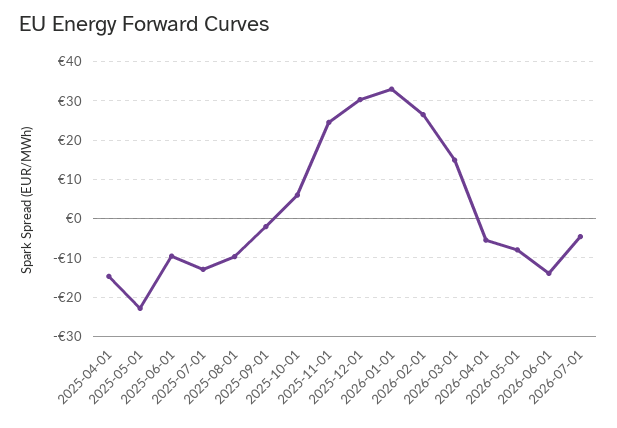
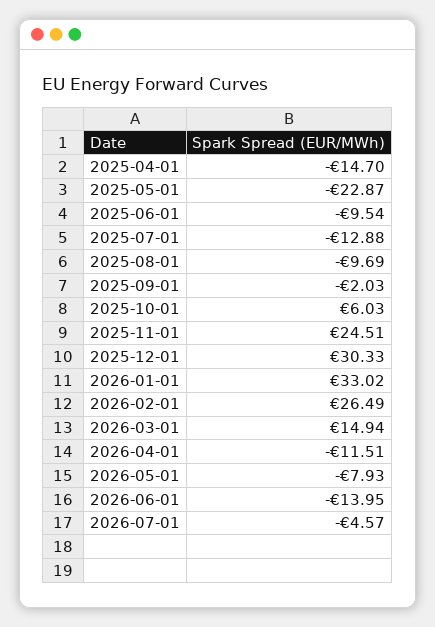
2026-04-01: -6 -> -11.51

